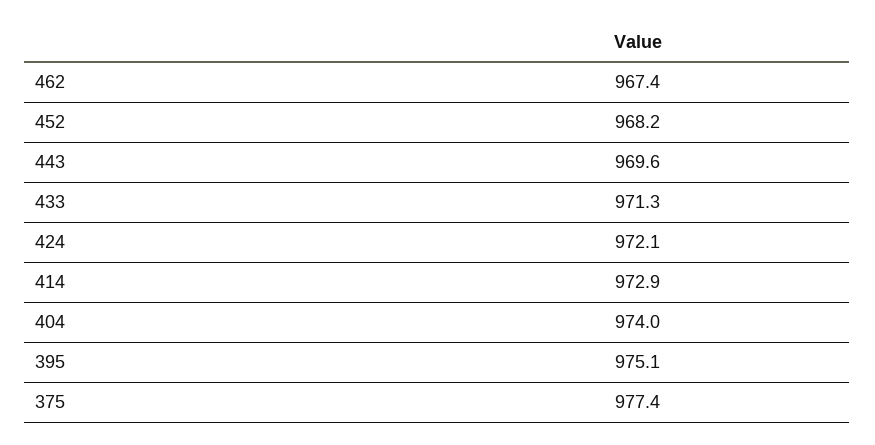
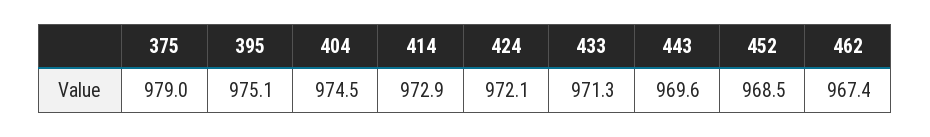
452: 968.2 -> 968.5
404: 974 -> 974.5
375: 977.4 -> 979

